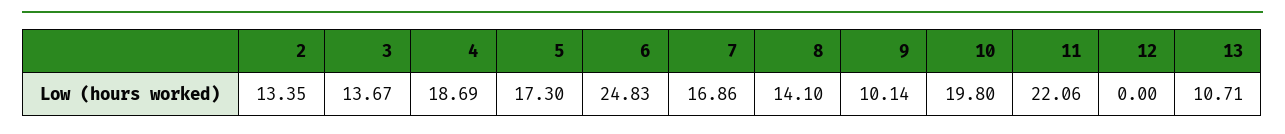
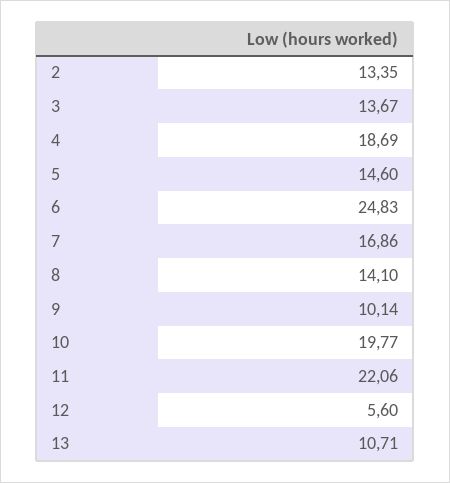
5: 17.3 -> 14.6
10: 19.8 -> 19.77
12: 0 -> 5.6

